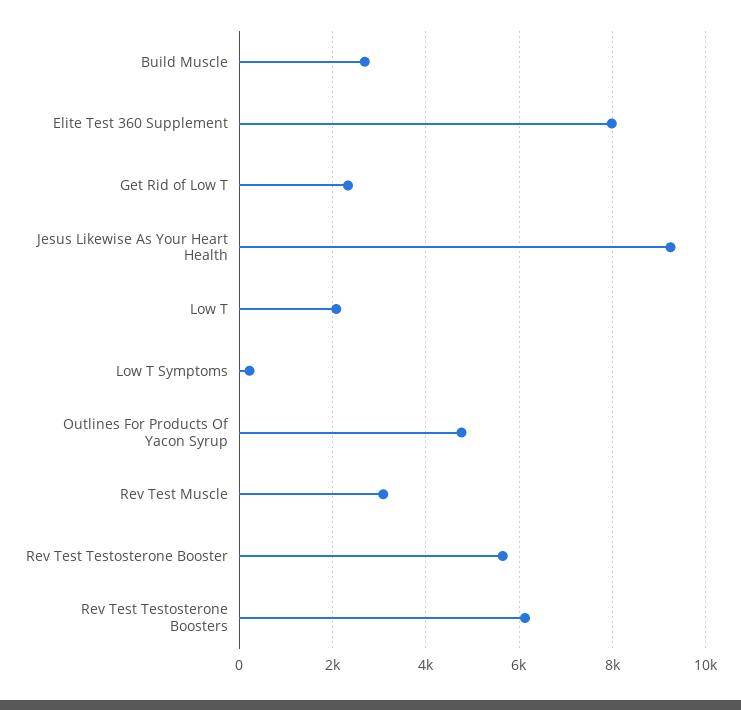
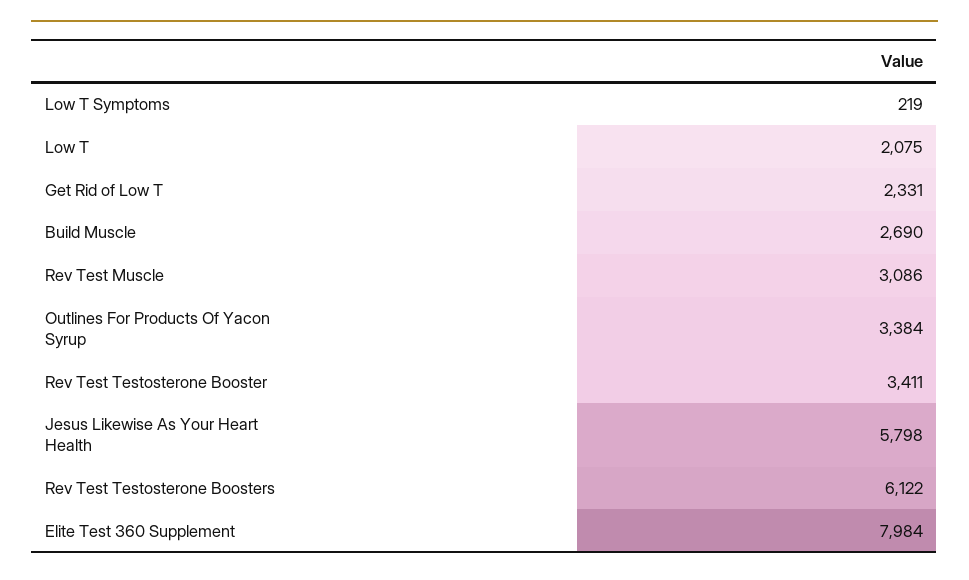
Jesus Likewise As Your Heart Health: 9200 -> 5798
Outlines For Products Of Yacon Syrup: 4800 -> 3384
Rev Test Testosterone Booster: 5600 -> 3411

